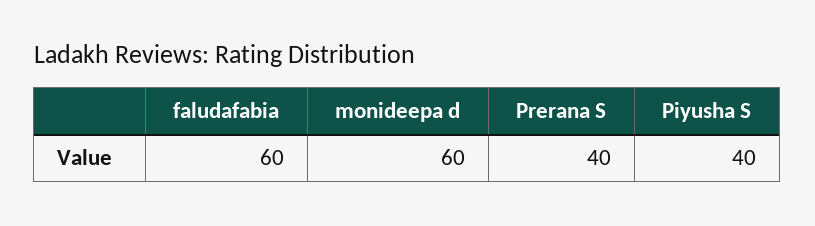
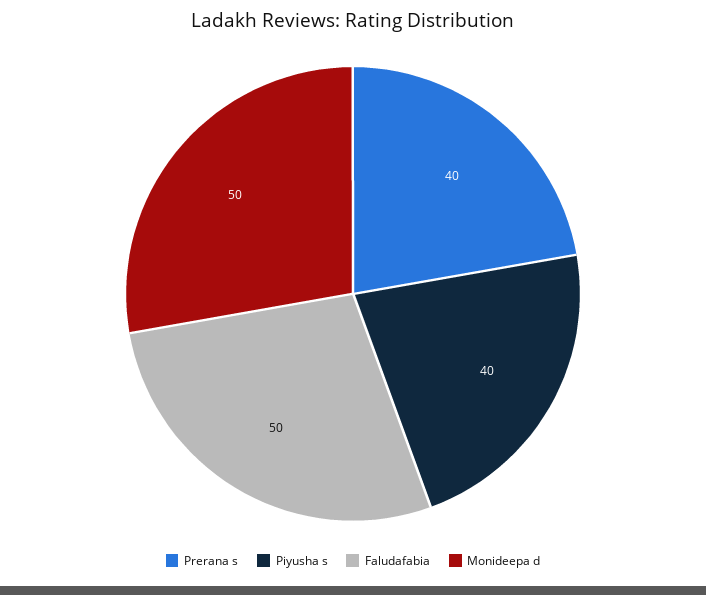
faludafabia: 60 -> 50
monideepa d: 60 -> 50

